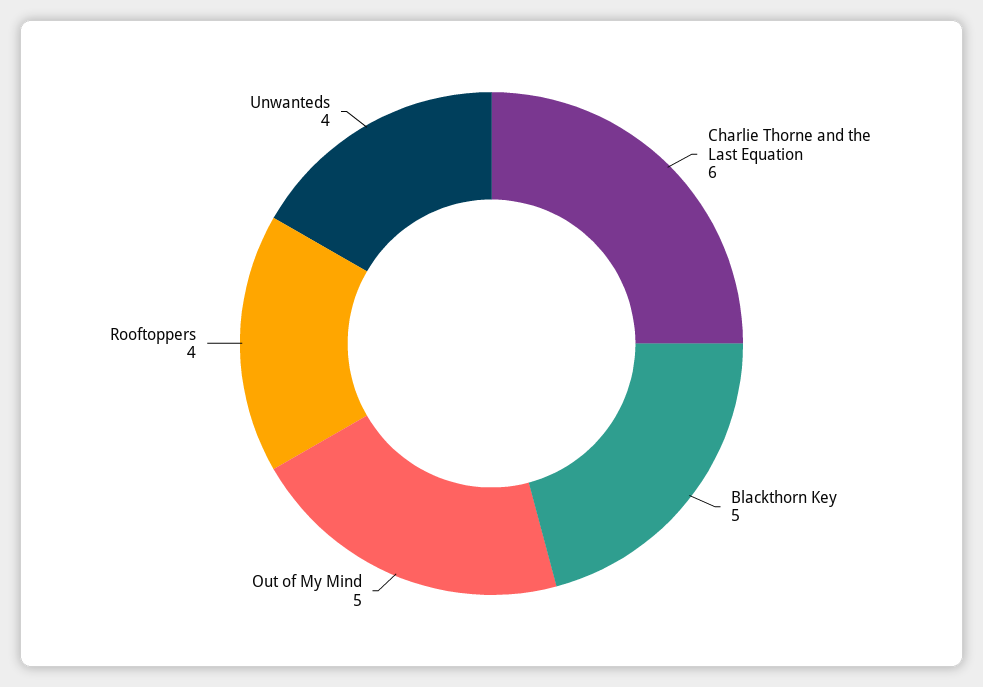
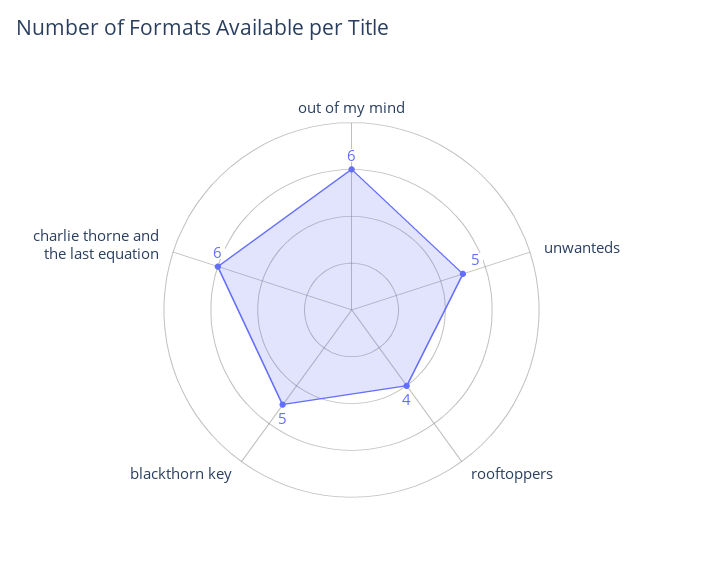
Out of My Mind: 5 -> 6
Unwanteds: 4 -> 5

